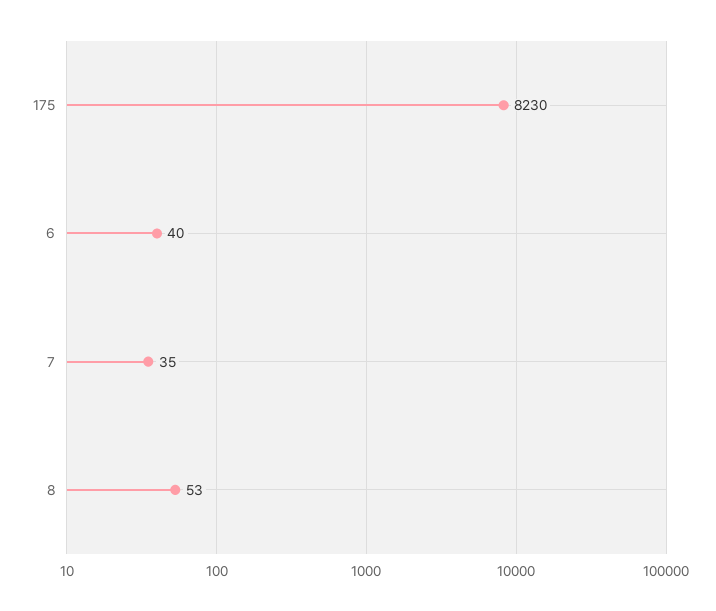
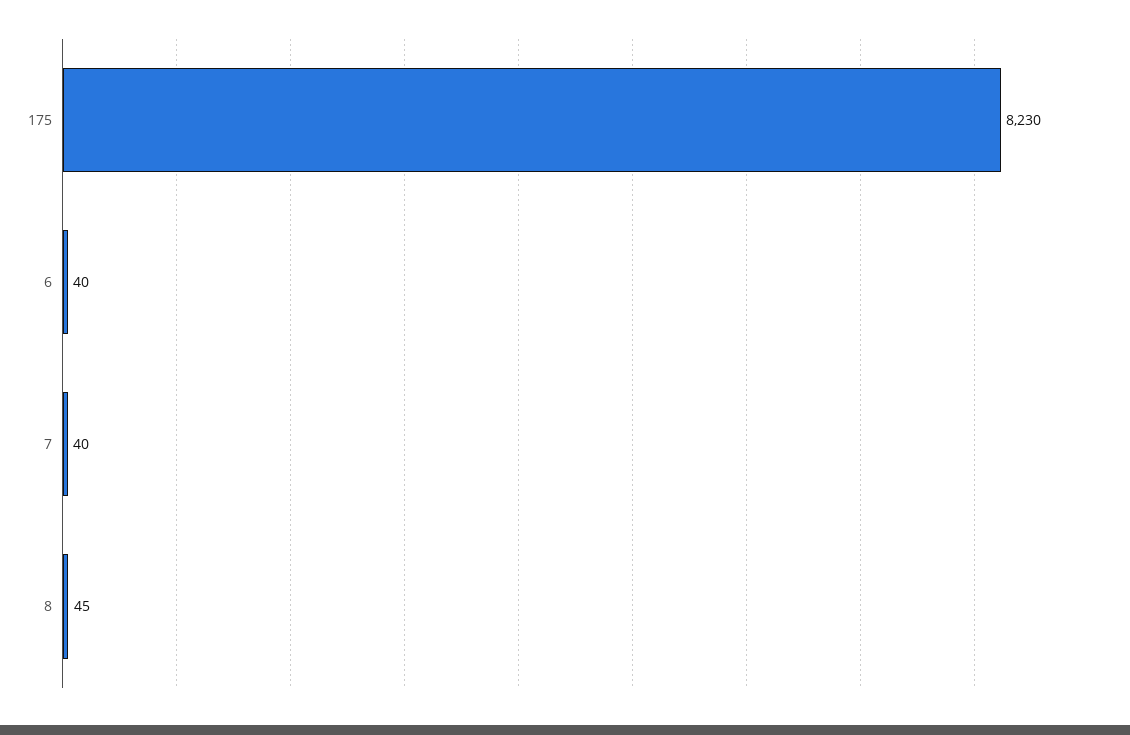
7: 35 -> 40
8: 53 -> 45

